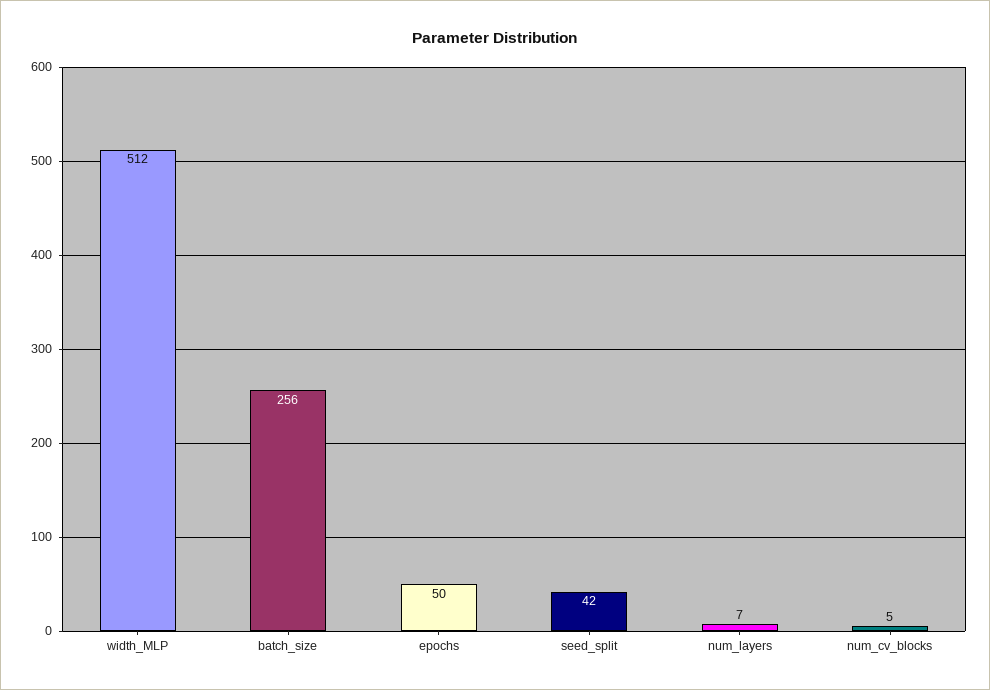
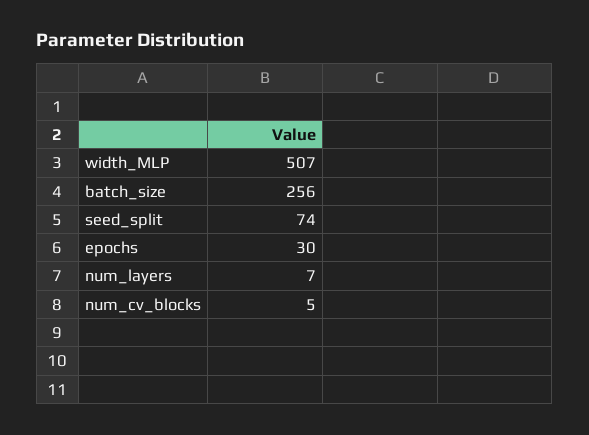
width_MLP: 512 -> 507
epochs: 50 -> 30
seed_split: 42 -> 74

